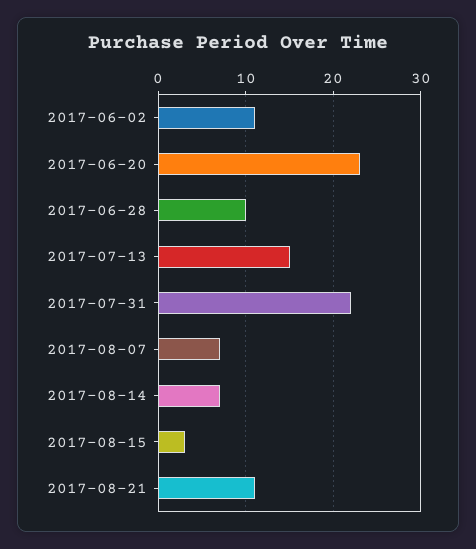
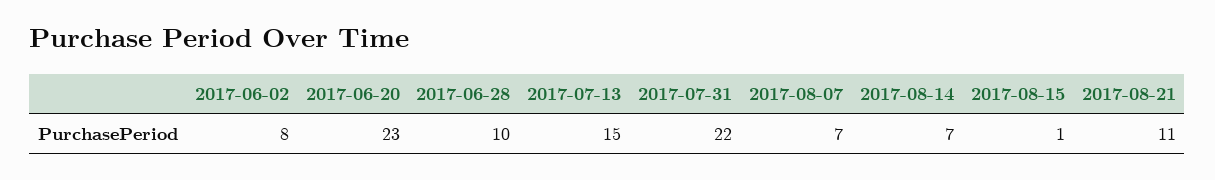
2017-06-02: 11 -> 8
2017-08-15: 3 -> 1

